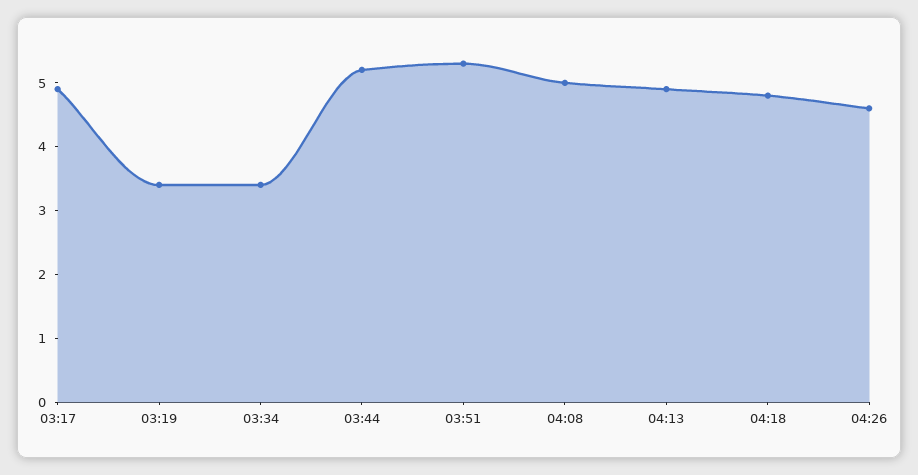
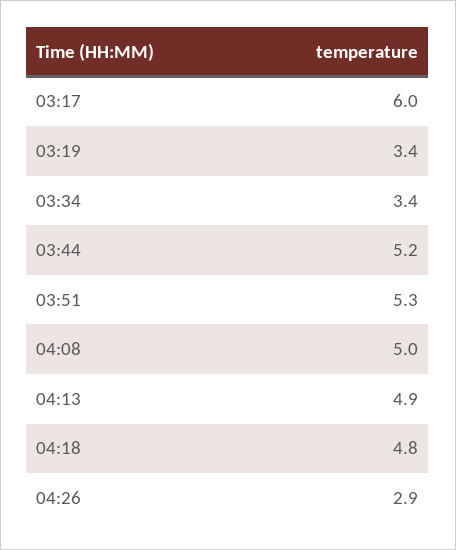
03:17: 5 -> 6
04:26: 4.5 -> 2.9

